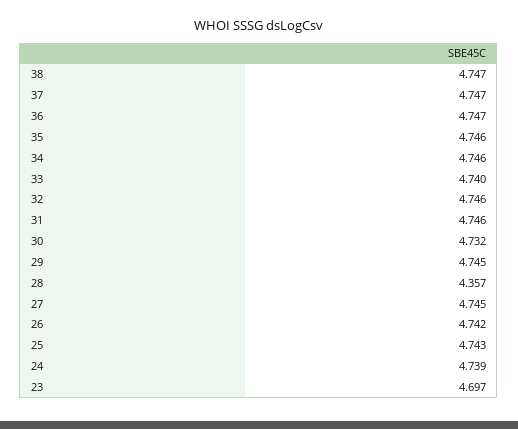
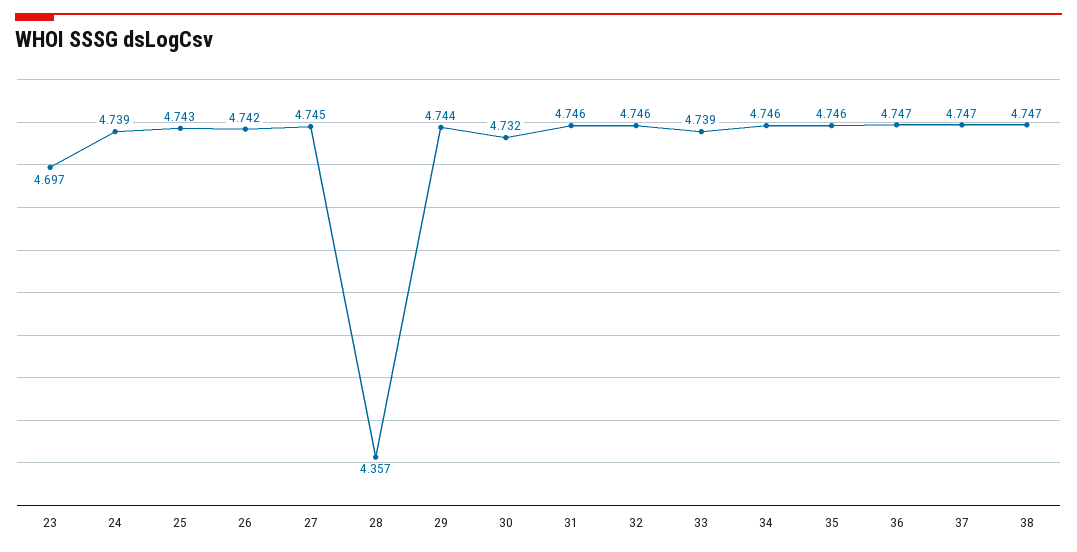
33: 4.74 -> 4.739
29: 4.745 -> 4.744

